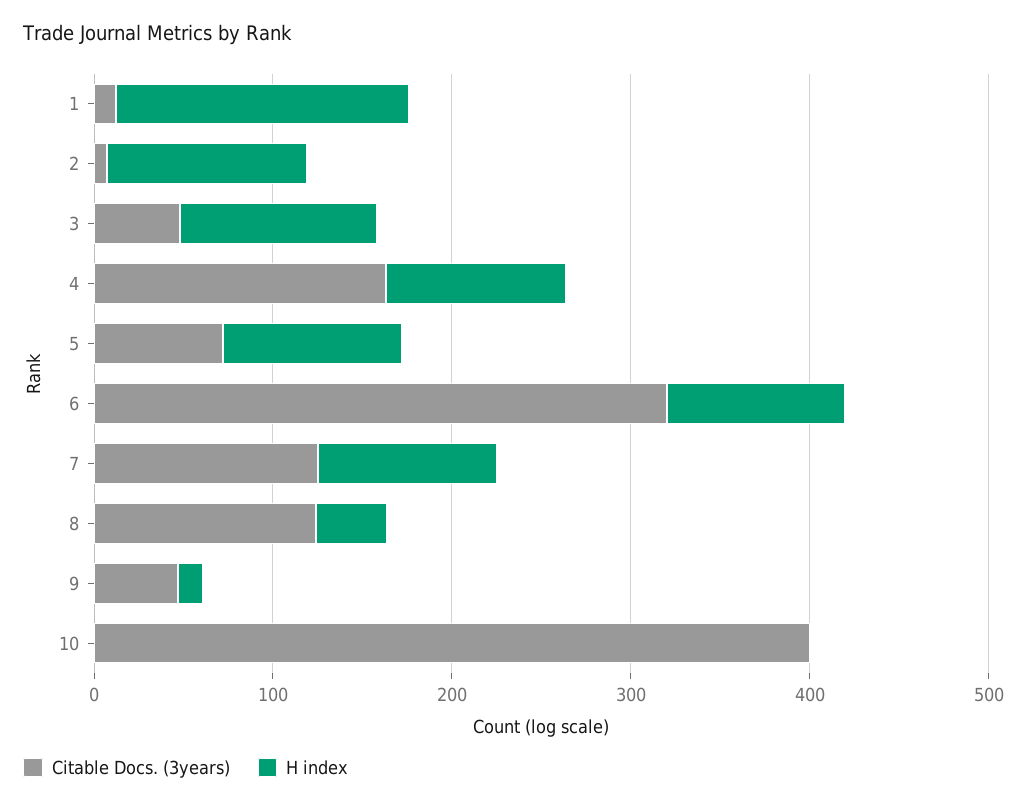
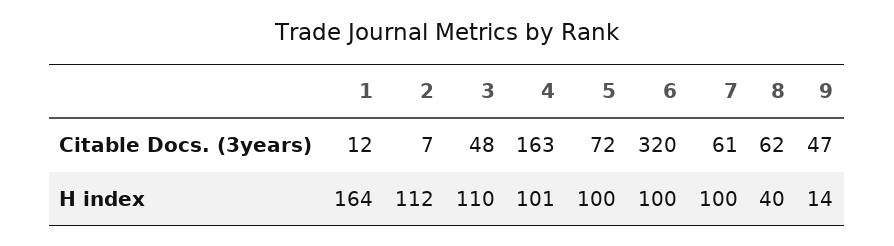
Citable Docs. (3years), 7: 120 -> 61
Citable Docs. (3years), 8: 120 -> 62
Citable Docs. (3years), 10: 400 -> none
H index, 10: 0 -> none

